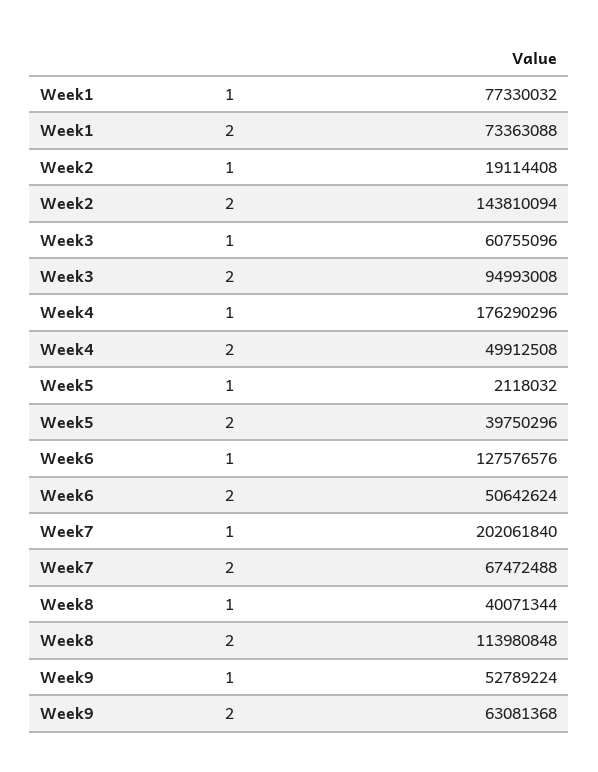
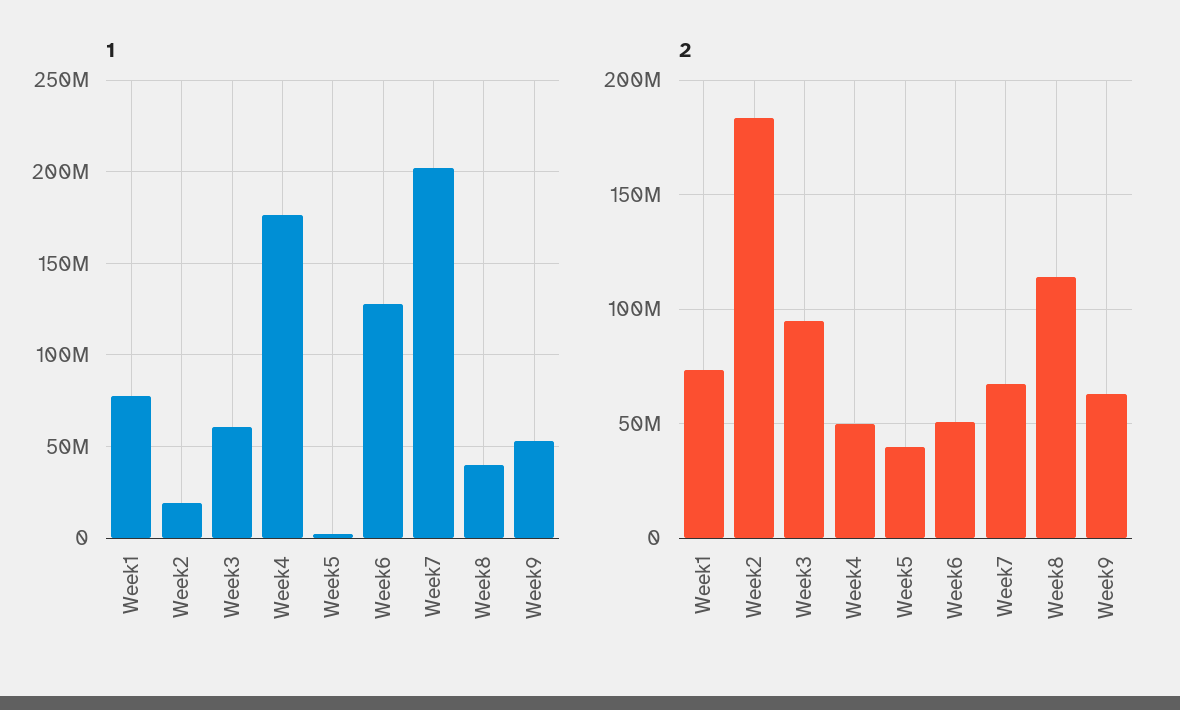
2, Week2: 143810094 -> 185000000

